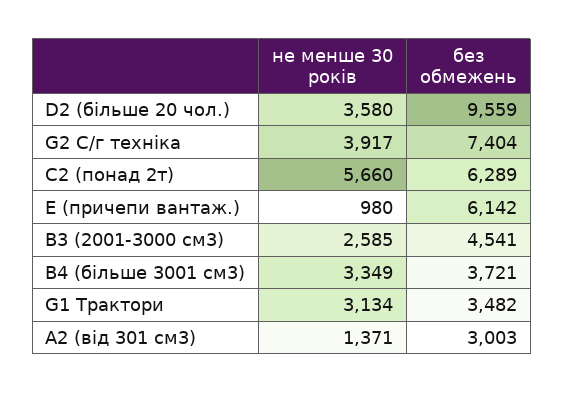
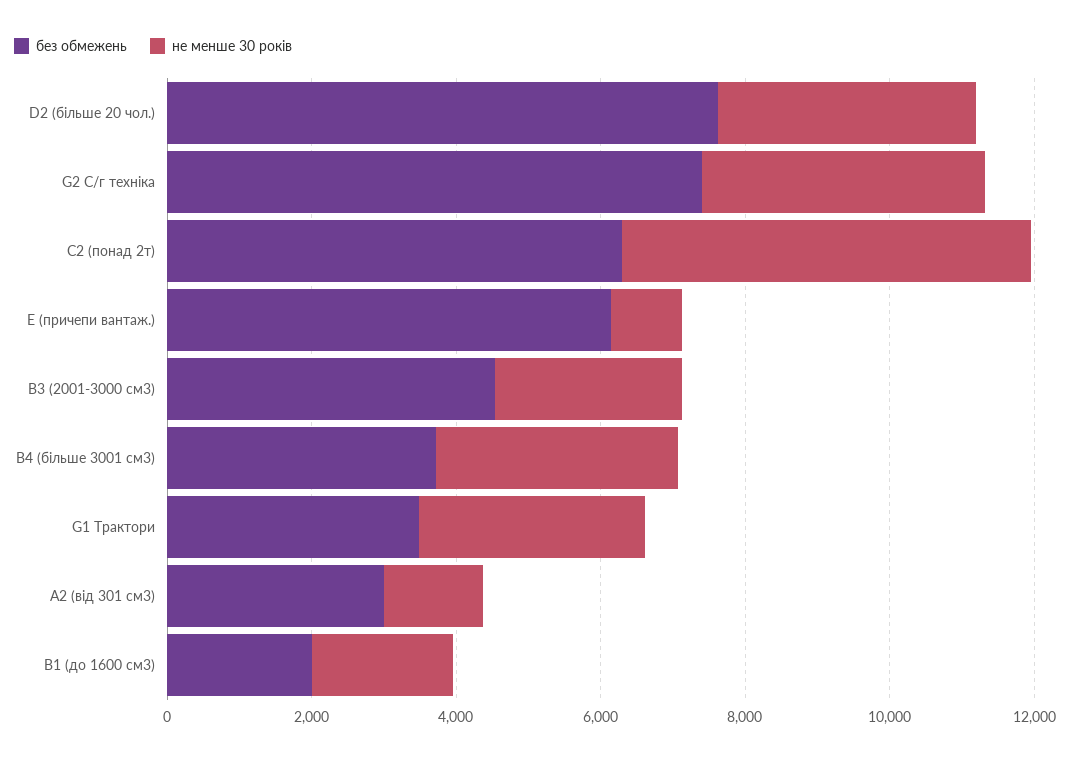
без обмежень, D2 (більше 20 чол.): 9559 -> 7500
без обмежень, В1 (до 1600 см3): none -> 2000
не менше 30 років, В1 (до 1600 см3): none -> 2000

